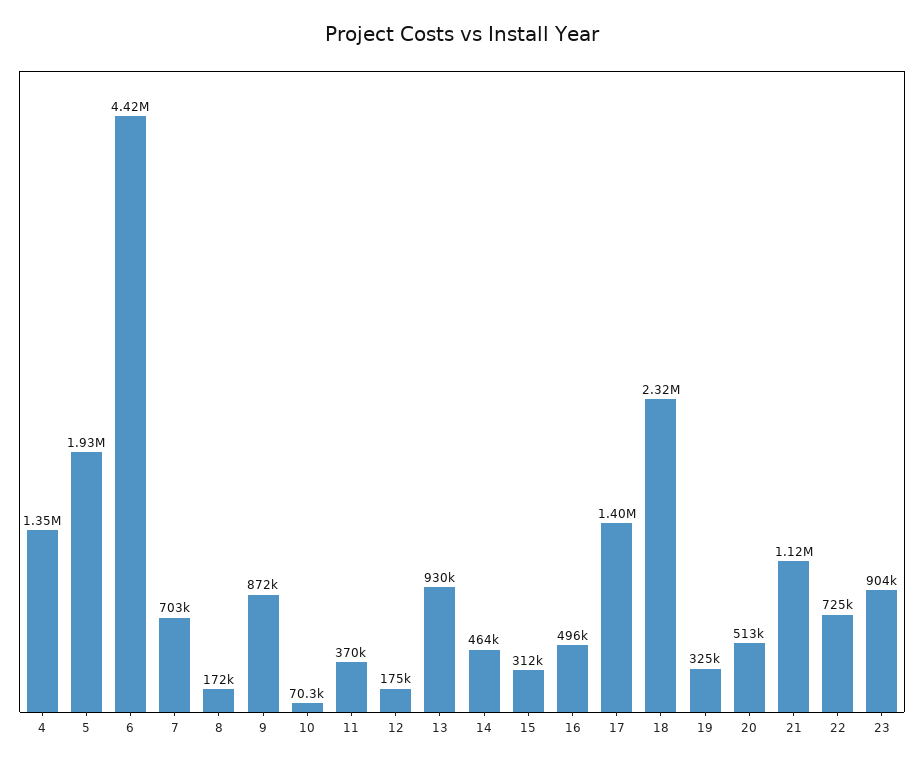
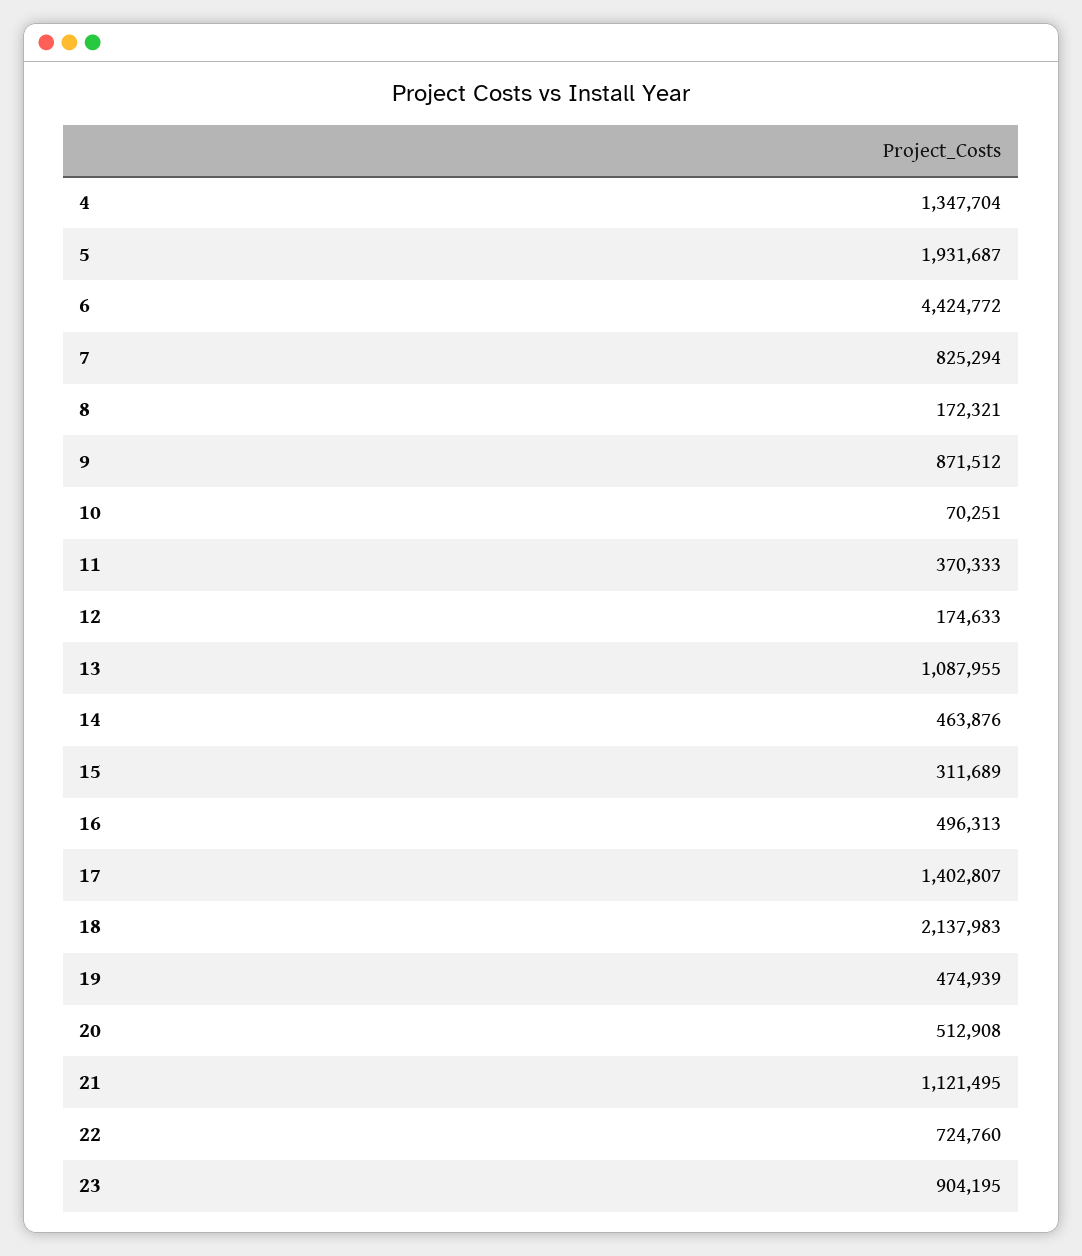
7: 703000 -> 825294
13: 930000 -> 1087955
18: 2320000 -> 2137983
19: 325000 -> 474939

